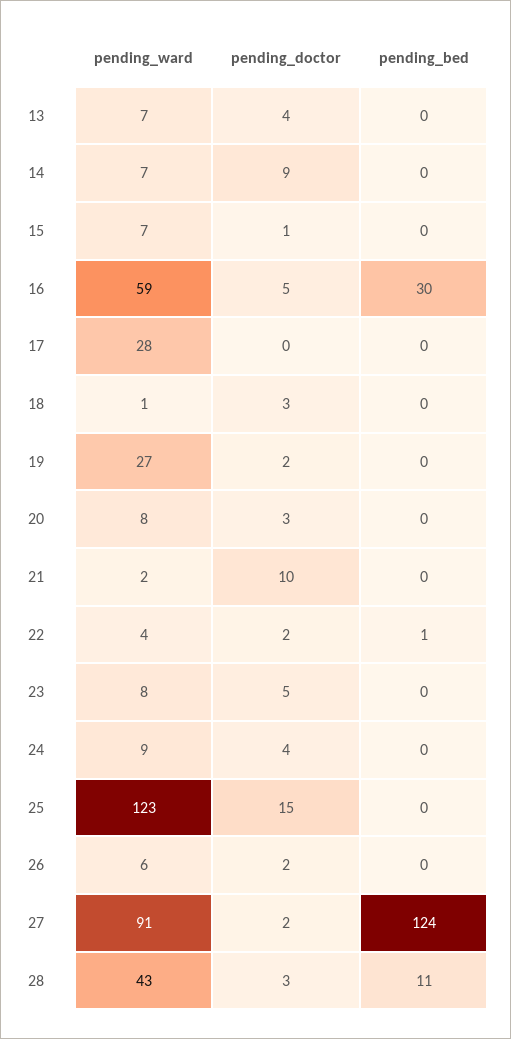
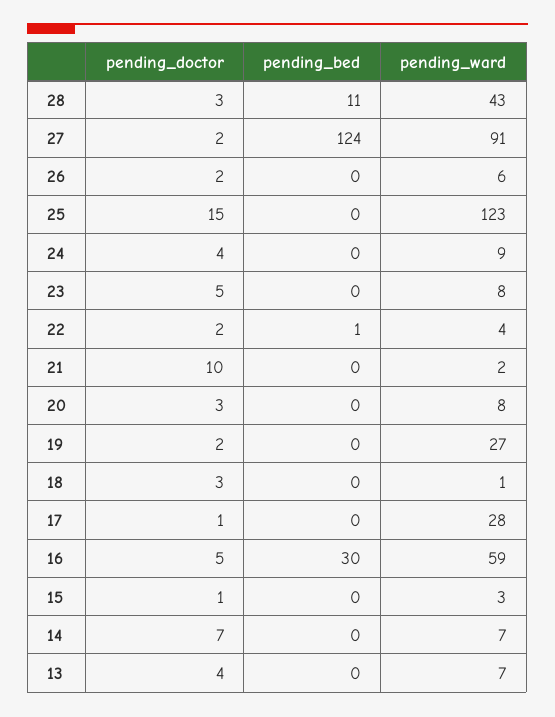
pending_doctor, 14: 9 -> 7
pending_ward, 15: 7 -> 3
pending_doctor, 17: 0 -> 1

